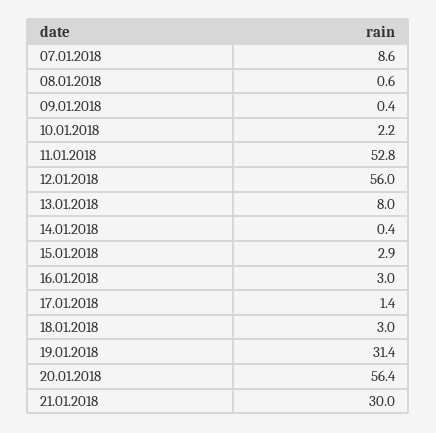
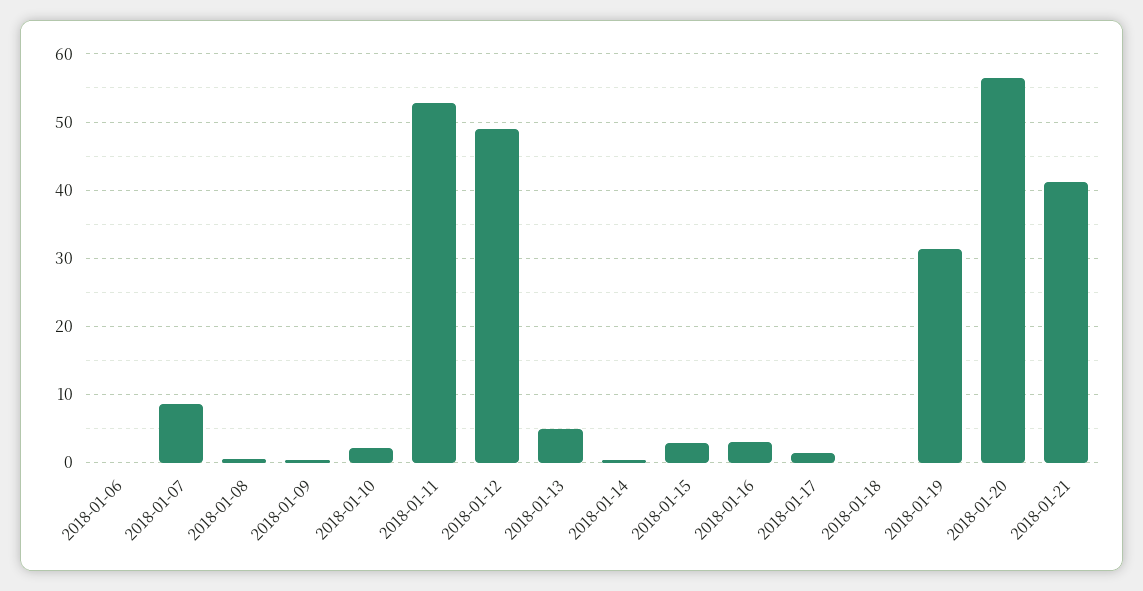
12.01.2018: 56 -> 49
13.01.2018: 8 -> 5
18.01.2018: 3 -> 0
21.01.2018: 30 -> 41
2018-01-06: none -> 0

